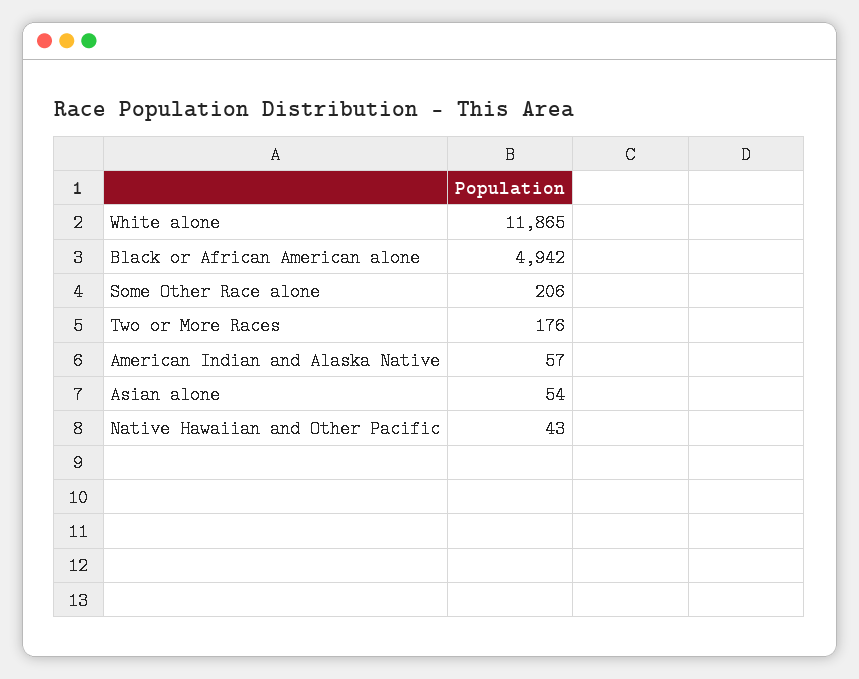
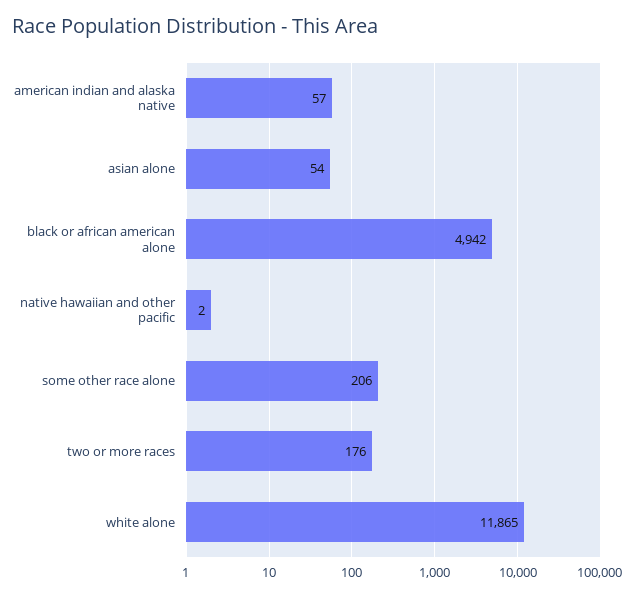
Native Hawaiian and Other Pacific: 43 -> 2

